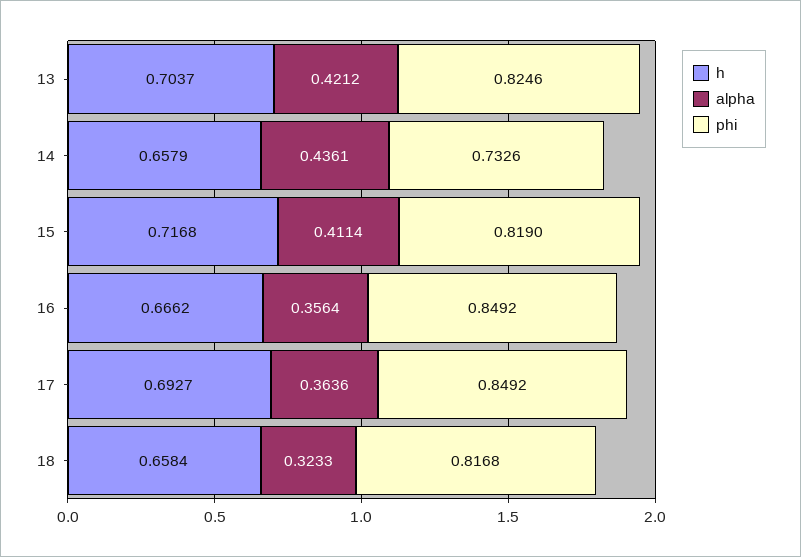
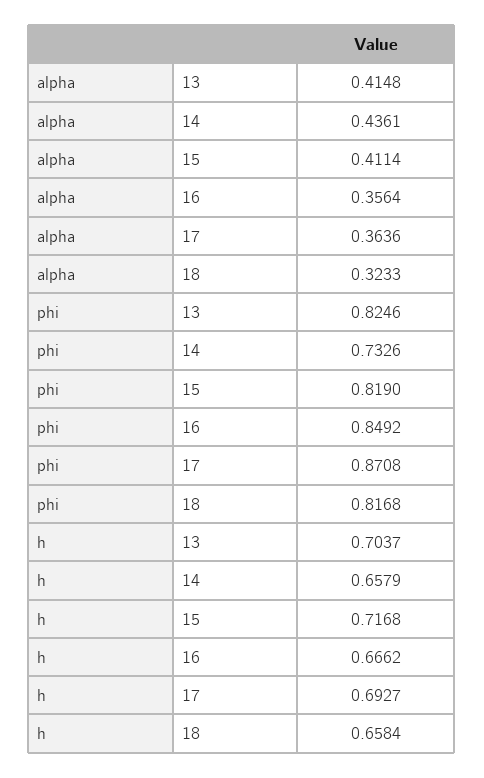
alpha, 13: 0.4212 -> 0.4148
phi, 17: 0.8492 -> 0.8708

